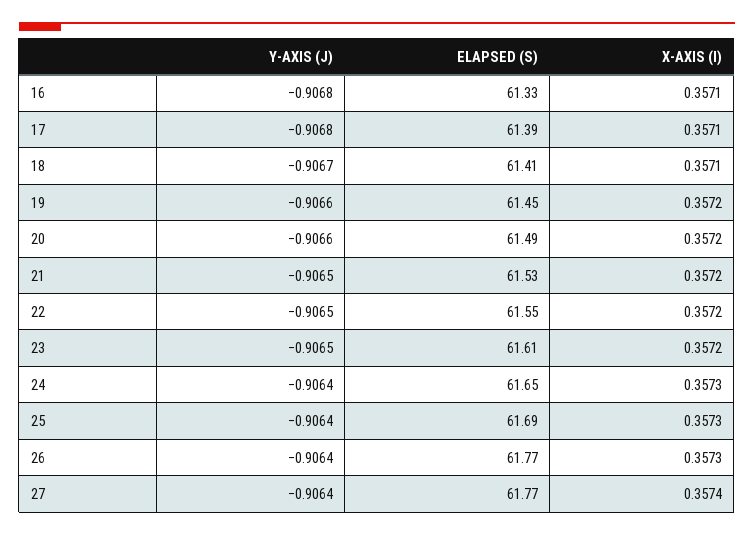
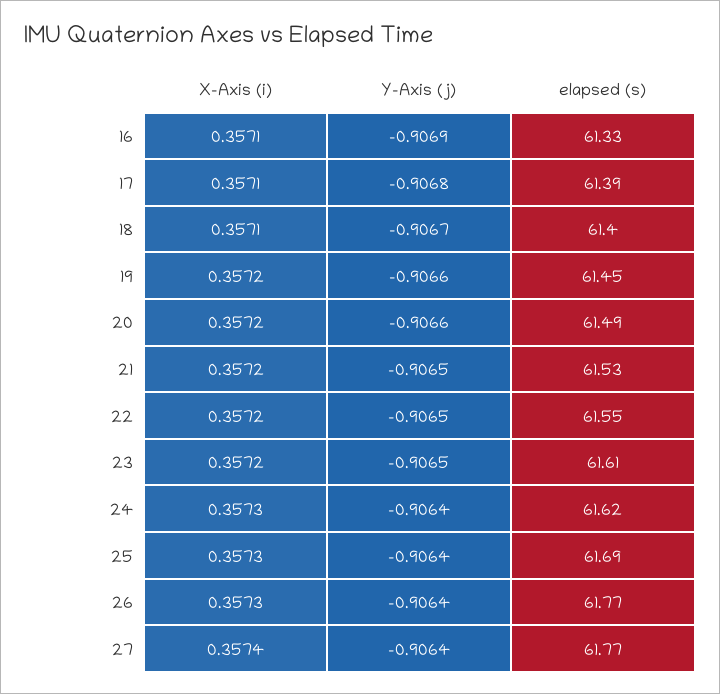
Y-AXIS (J), 16: -0.9068 -> -0.9069
ELAPSED (S), 18: 61.41 -> 61.4
ELAPSED (S), 24: 61.65 -> 61.62

